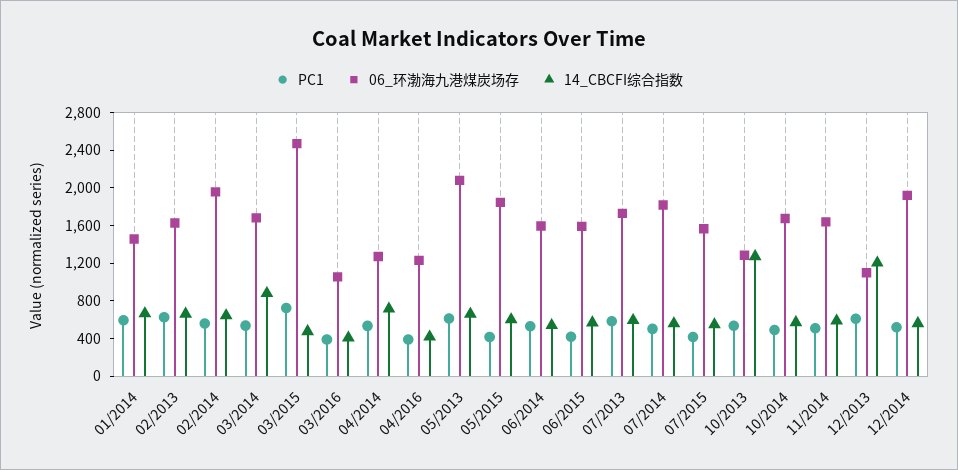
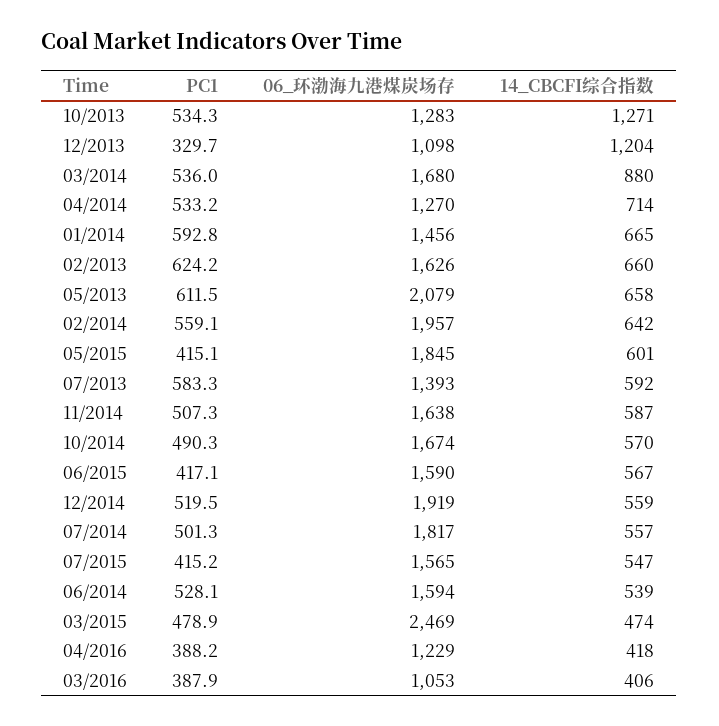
PC1, 03/2015: 700 -> 478.9
06_环渤海九港煤炭场存, 07/2013: 1700 -> 1393
PC1, 12/2013: 600 -> 329.7

